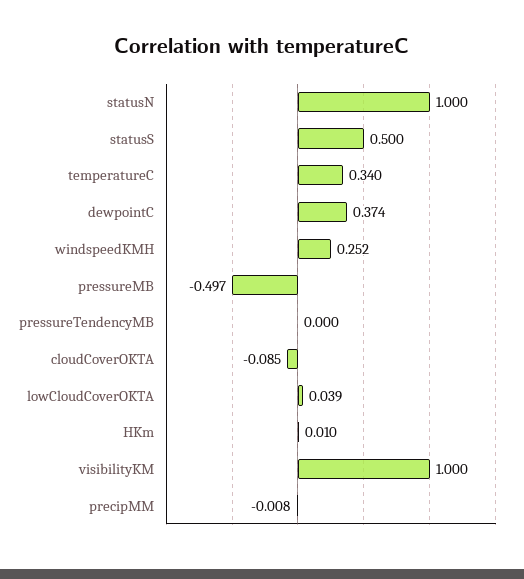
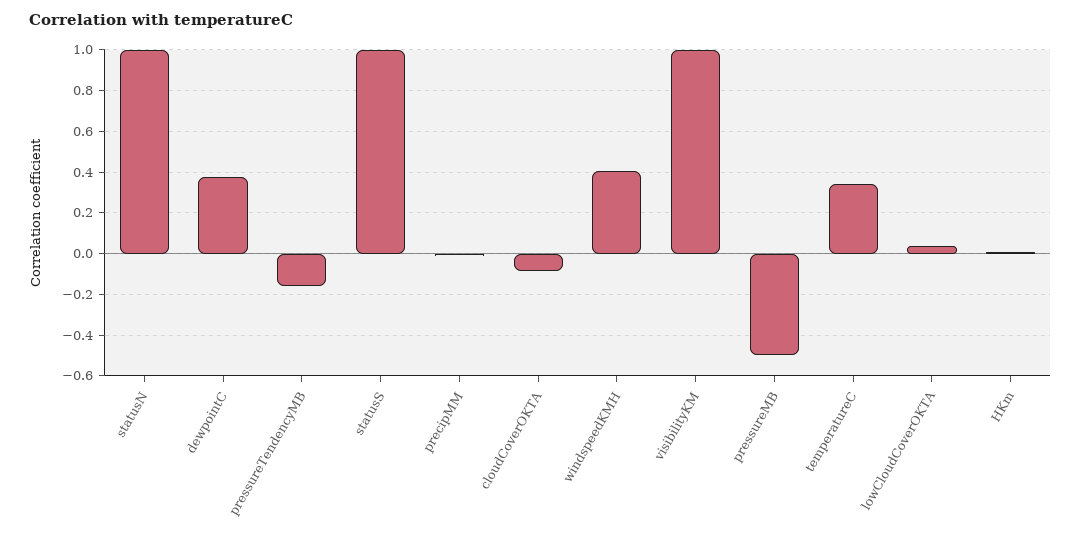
statusS: 0.5 -> 1
windspeedKMH: 0.252 -> 0.4
pressureTendencyMB: 0 -> -0.15

